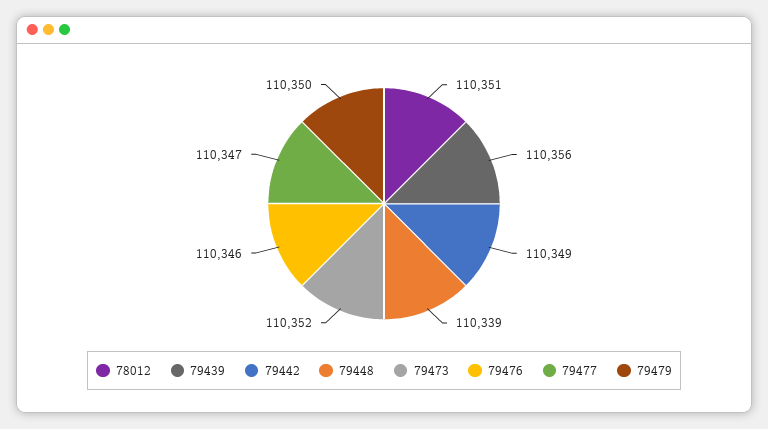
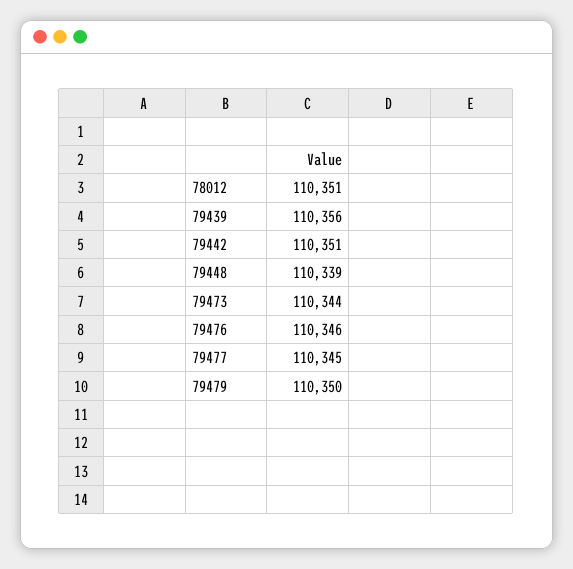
79442: 110349 -> 110351
79473: 110352 -> 110344
79477: 110347 -> 110345

